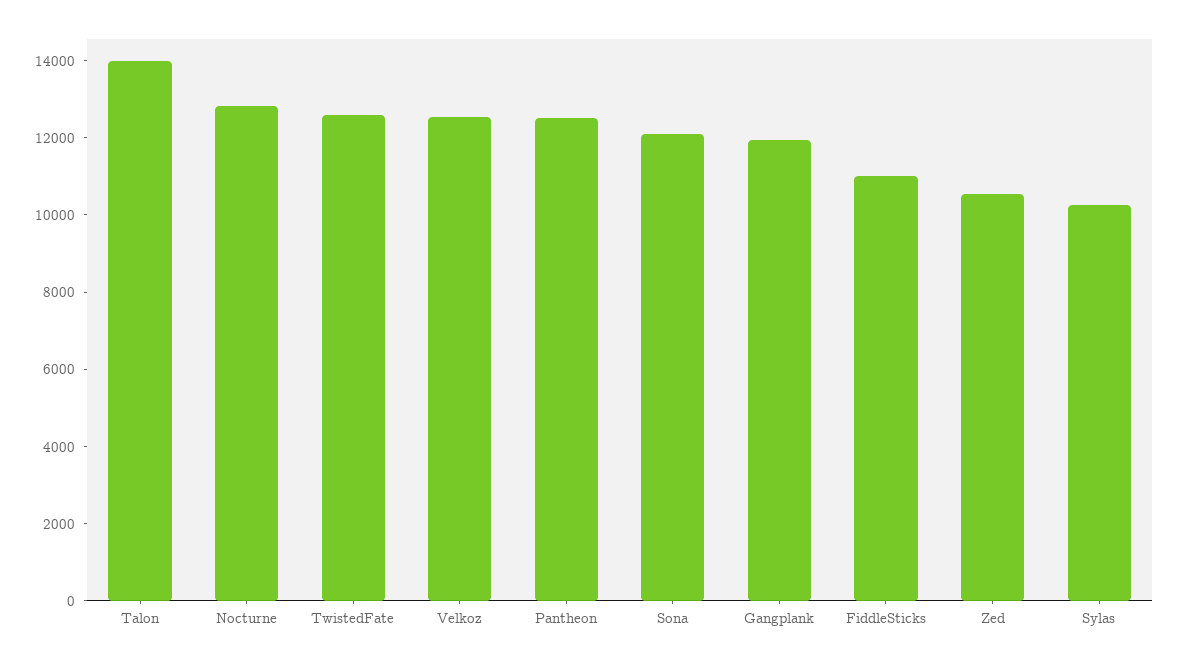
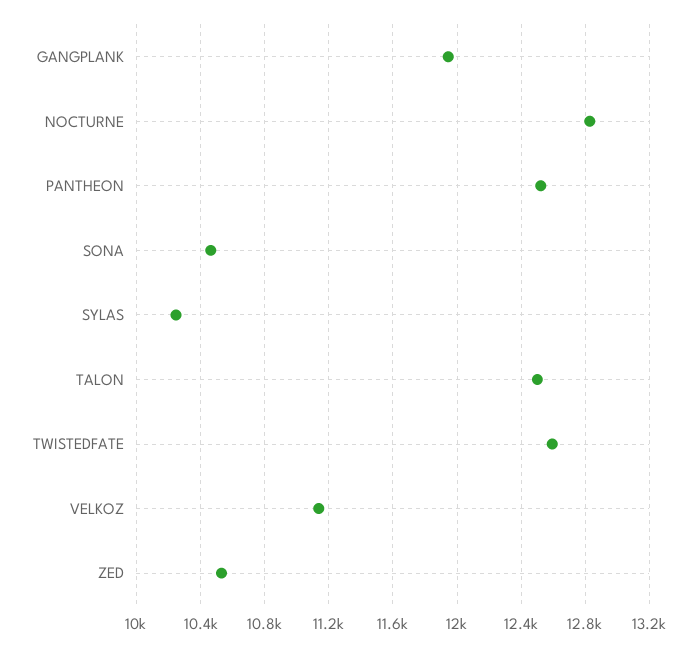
Talon: 14000 -> 12500
Velkoz: 12500 -> 11150
Sona: 12000 -> 10450
FiddleSticks: 11000 -> none

